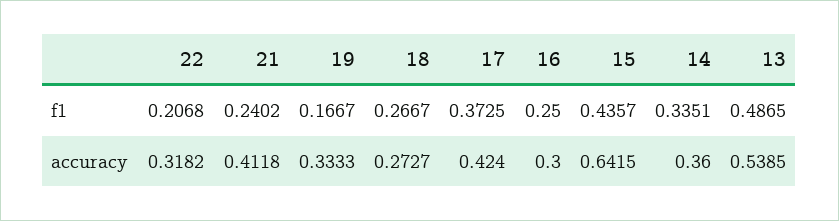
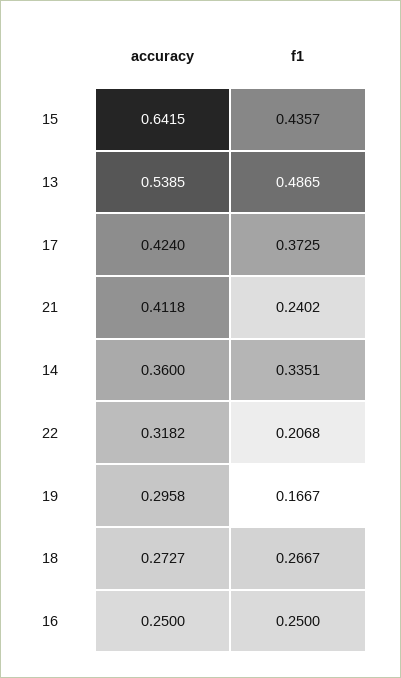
19, accuracy: 0.3333 -> 0.2958
16, accuracy: 0.3 -> 0.25

